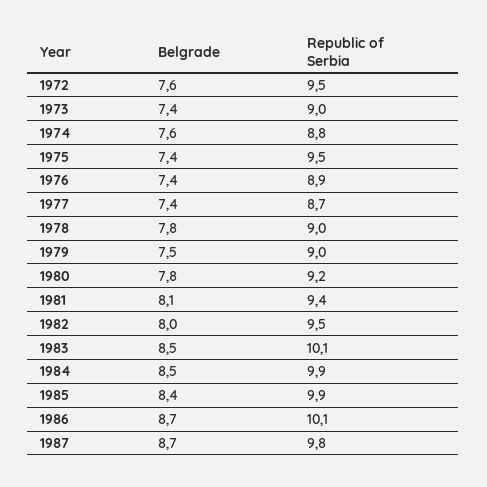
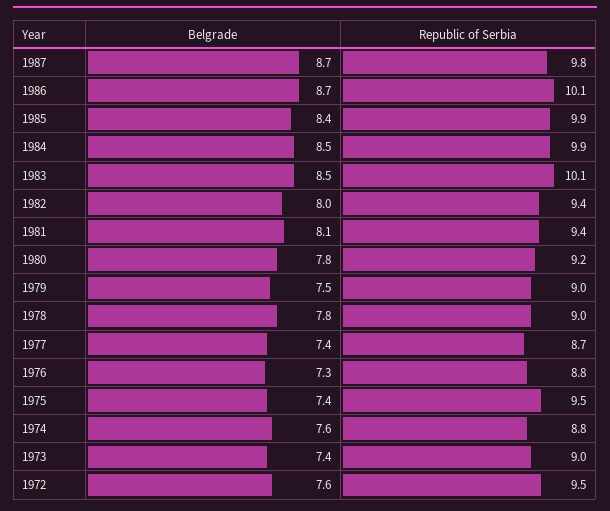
Belgrade, 1976: 7.4 -> 7.3
Republic of Serbia, 1976: 8.9 -> 8.8
Republic of Serbia, 1982: 9.5 -> 9.4

